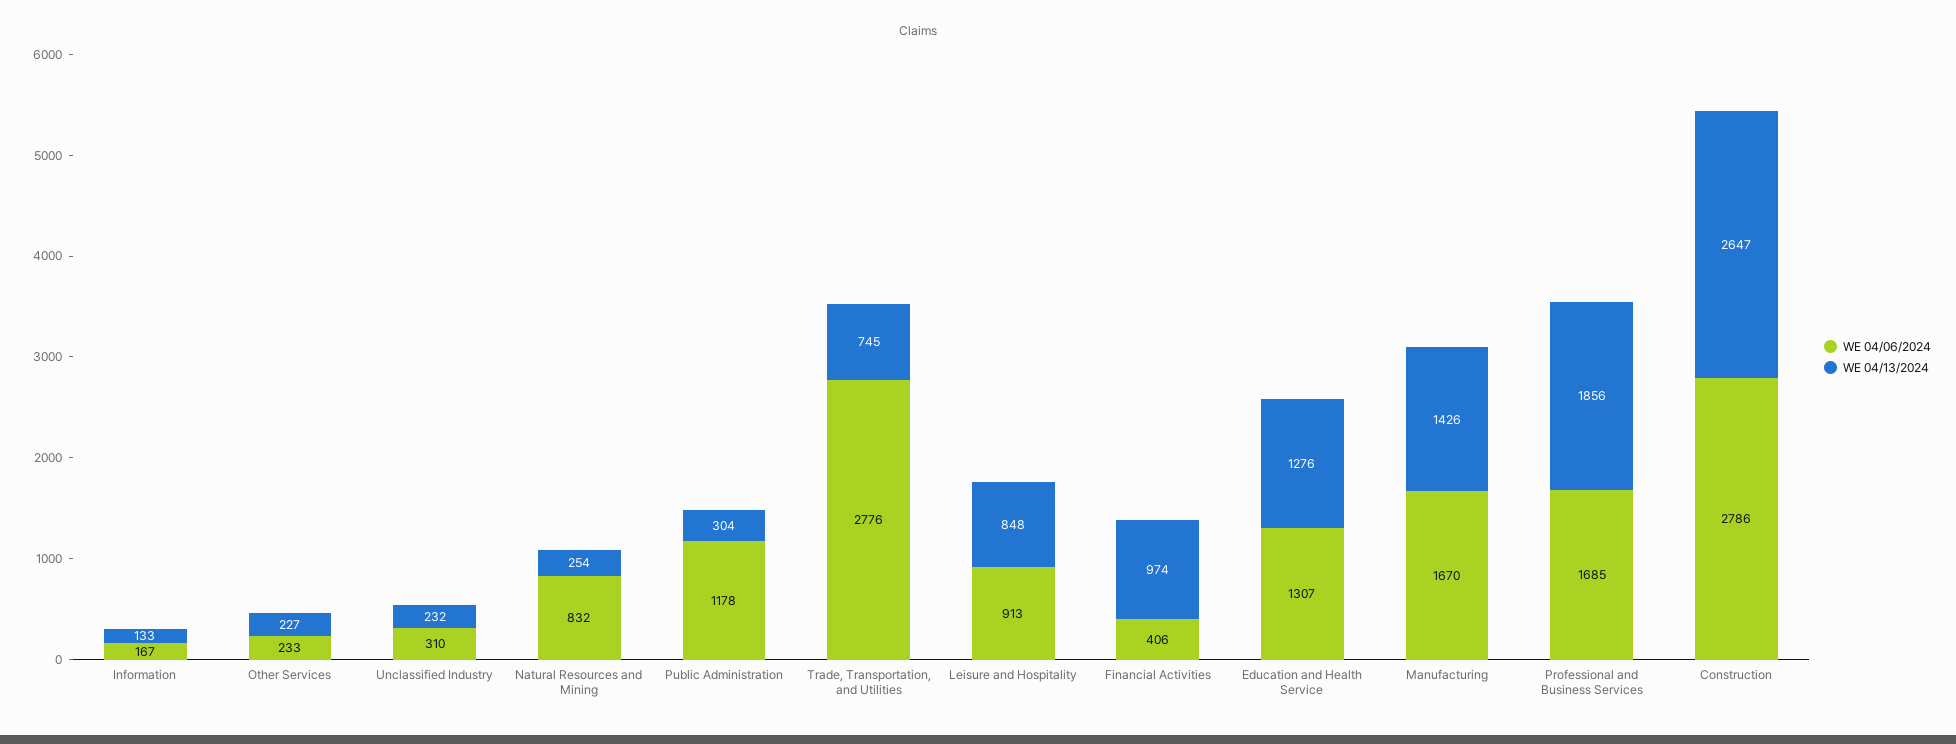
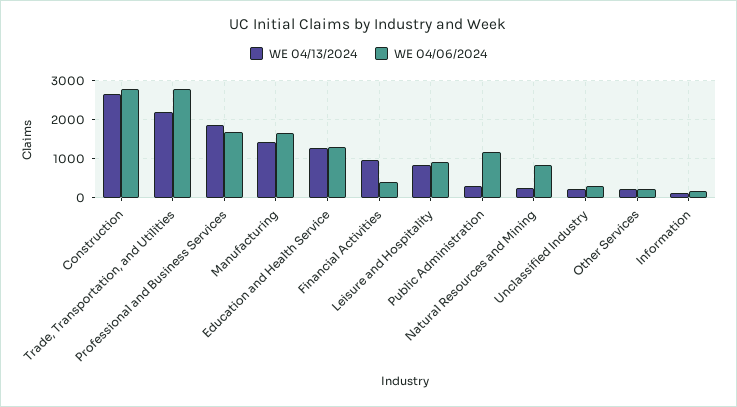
WE 04/13/2024, Trade, Transportation, and Utilities: 745 -> 2200

